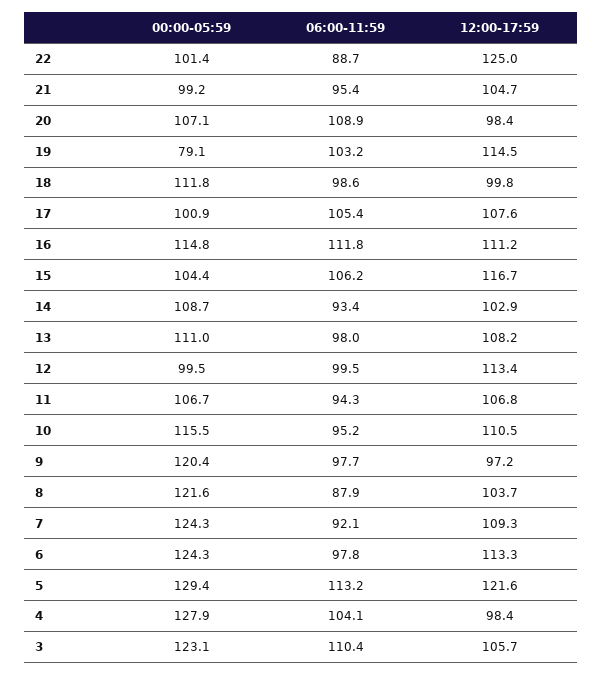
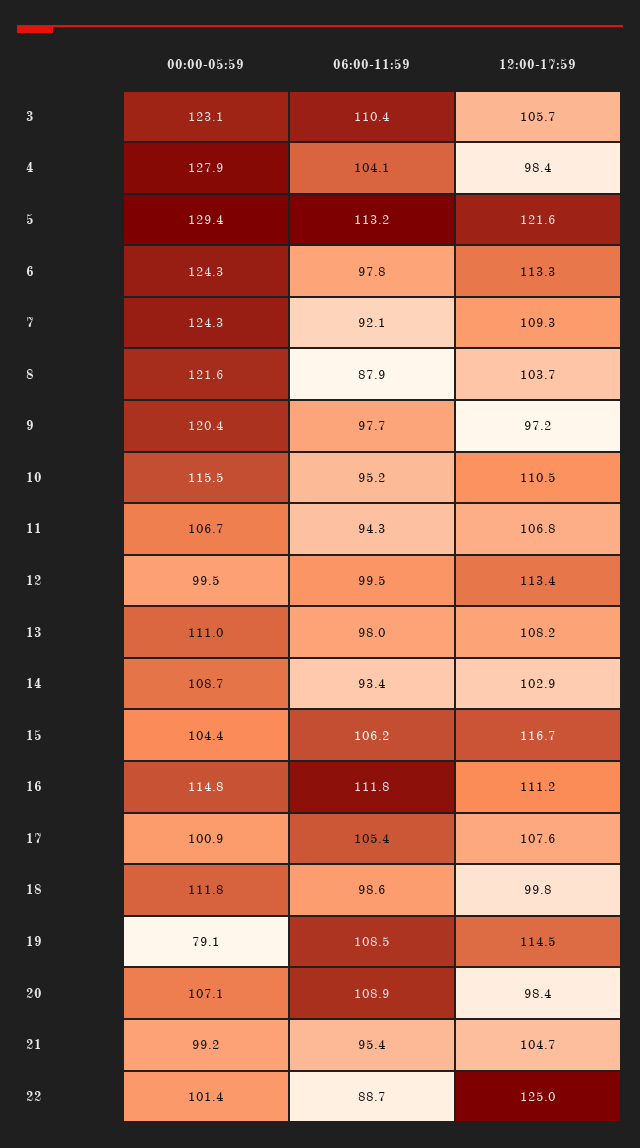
06:00-11:59, 19: 103.2 -> 108.5

